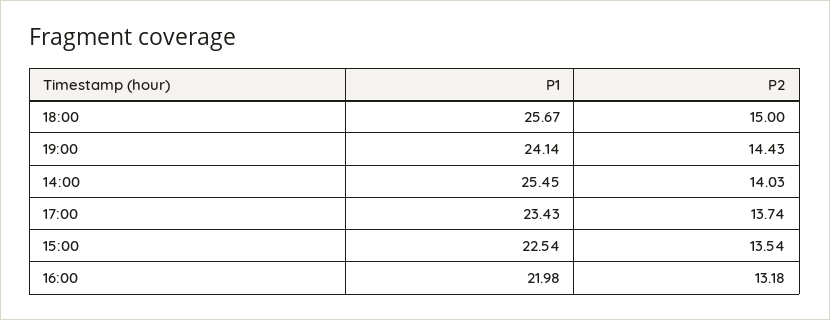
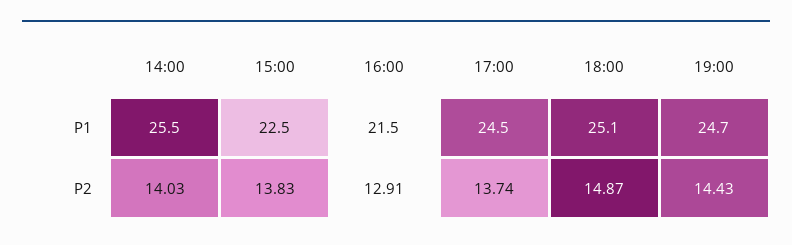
P1, 18:00: 25.67 -> 25.1
P2, 18:00: 15 -> 14.87
P1, 19:00: 24.14 -> 24.7
P1, 17:00: 23.43 -> 24.5
P2, 15:00: 13.54 -> 13.83
P1, 16:00: 21.98 -> 21.5
P2, 16:00: 13.18 -> 12.91

